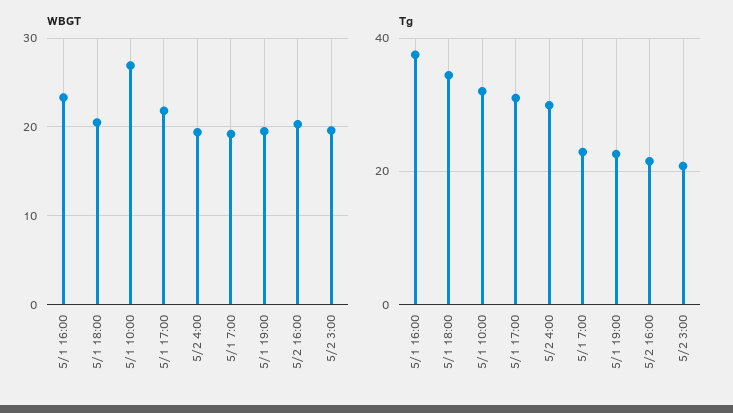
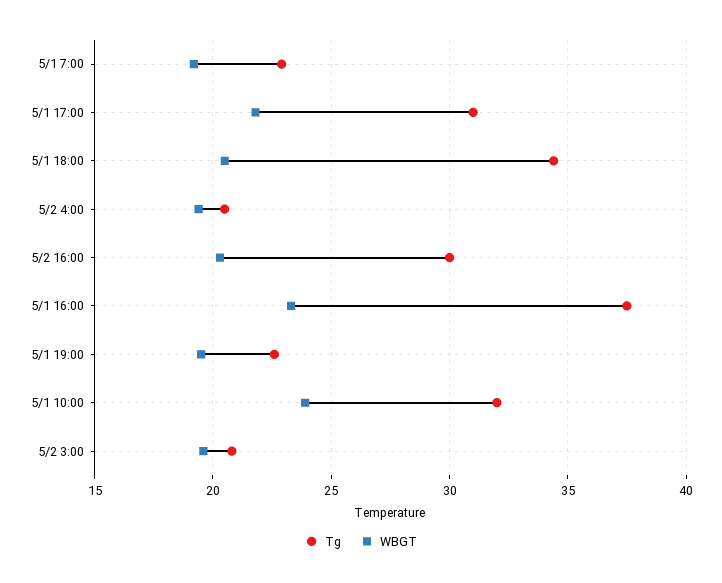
WBGT, 5/1 10:00: 27 -> 24
Tg, 5/2 4:00: 30 -> 20.5
Tg, 5/2 16:00: 22 -> 30

